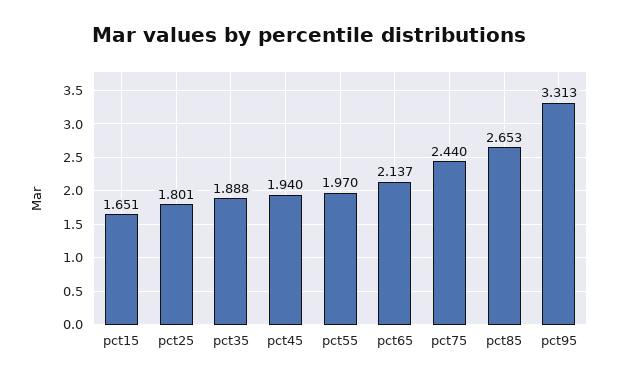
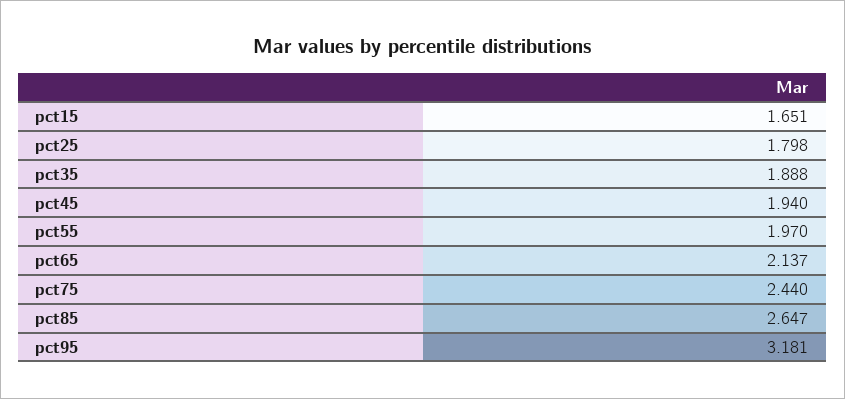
pct25: 1.801 -> 1.798
pct85: 2.653 -> 2.647
pct95: 3.313 -> 3.181

